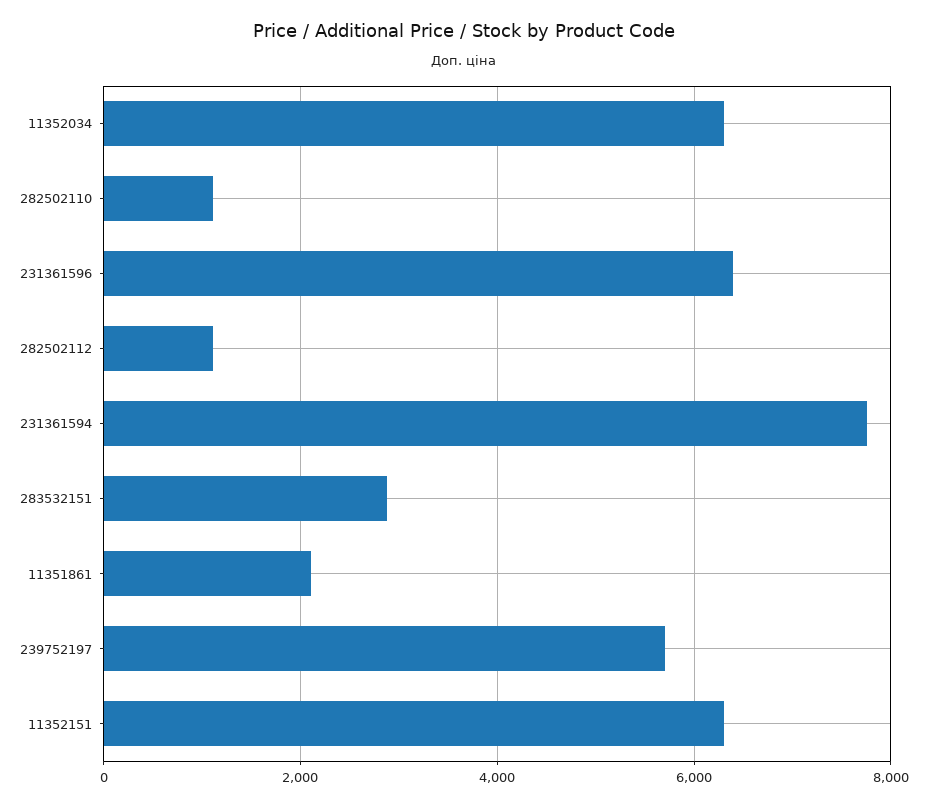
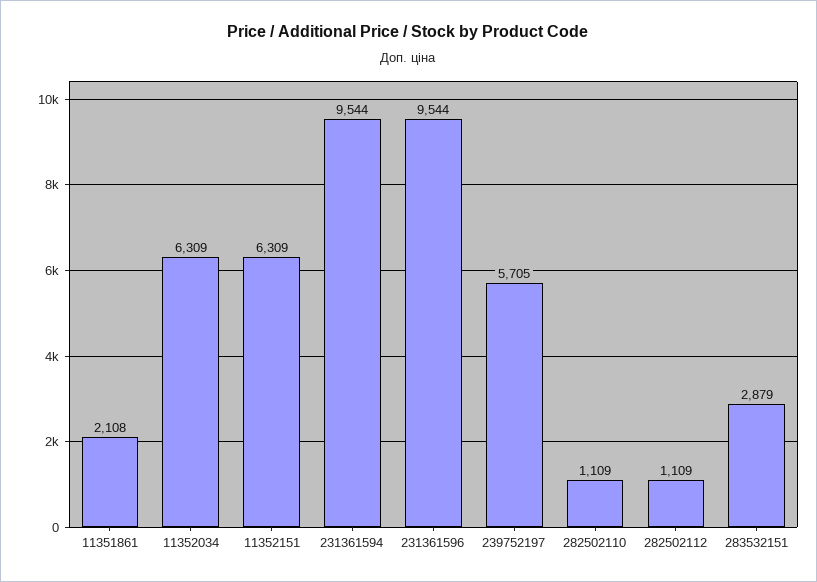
231361596: 6400 -> 9544
231361594: 7800 -> 9544

